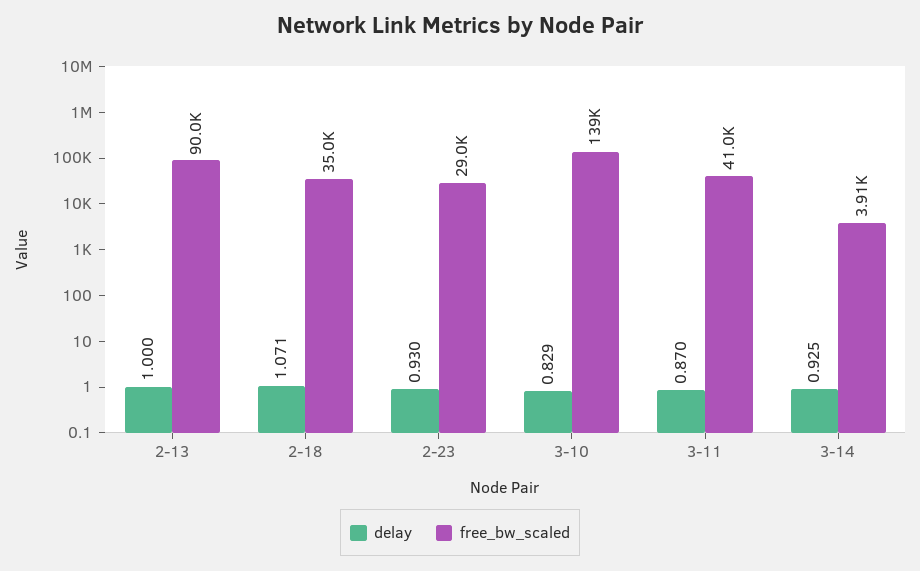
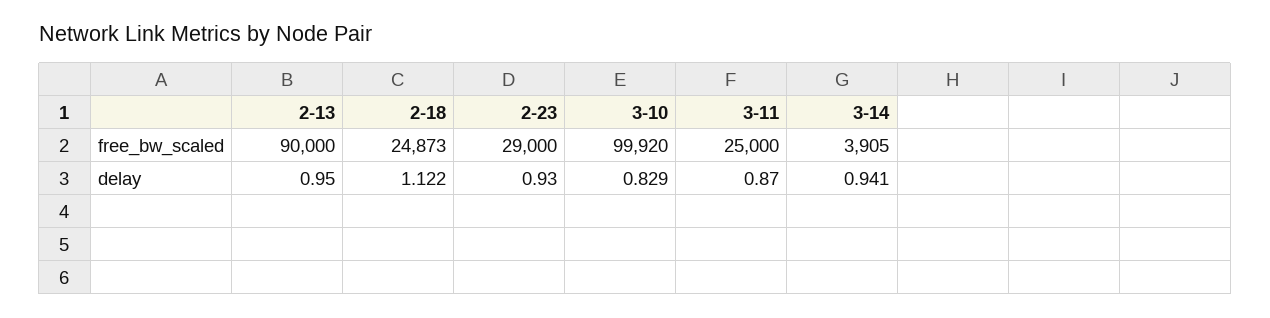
delay, 2-13: 1 -> 0.95
delay, 2-18: 1.071 -> 1.122
free_bw_scaled, 2-18: 35000 -> 24873
free_bw_scaled, 3-10: 139000 -> 99920
free_bw_scaled, 3-11: 41000 -> 25000
delay, 3-14: 0.925 -> 0.941

